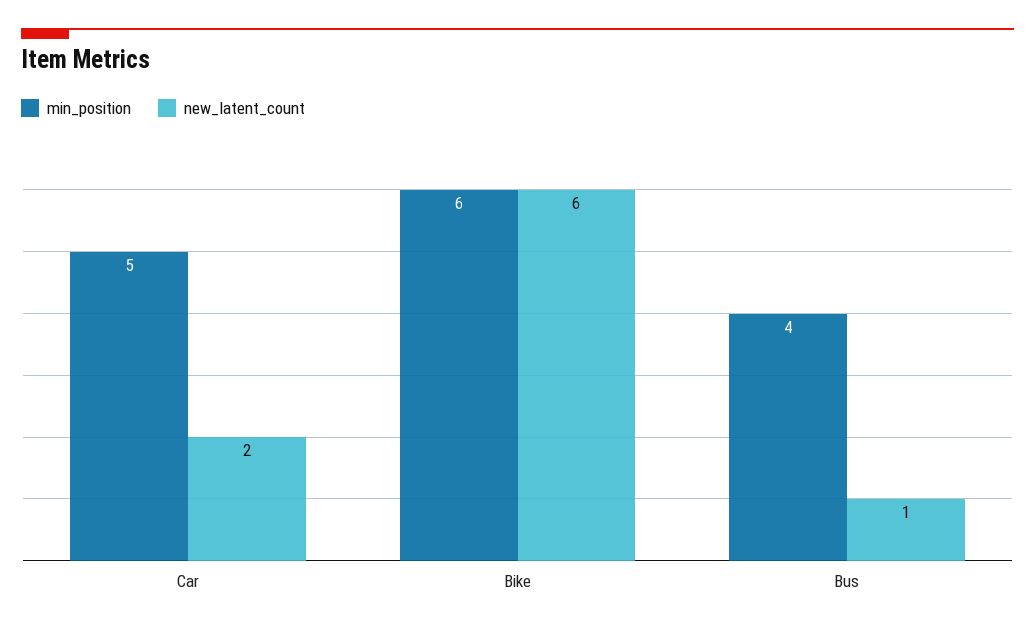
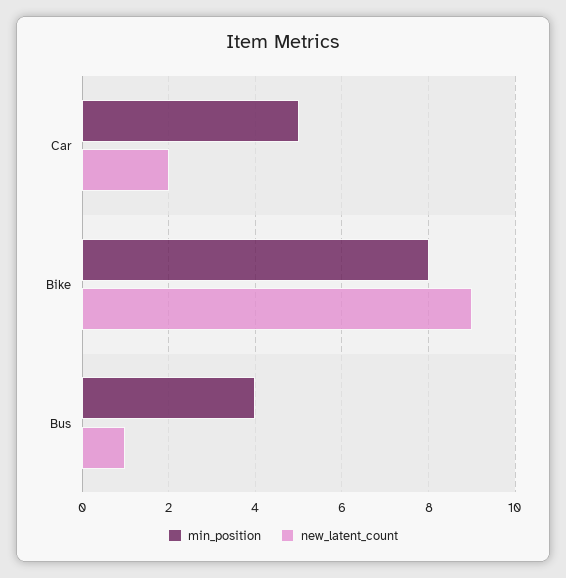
min_position, Bike: 6 -> 8
new_latent_count, Bike: 6 -> 9

